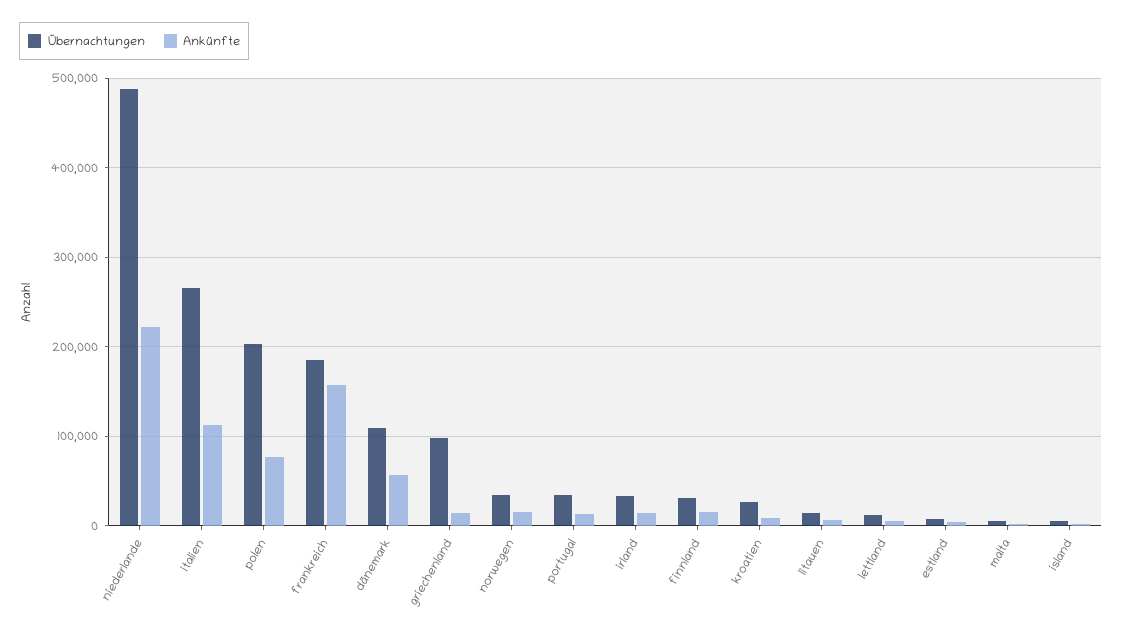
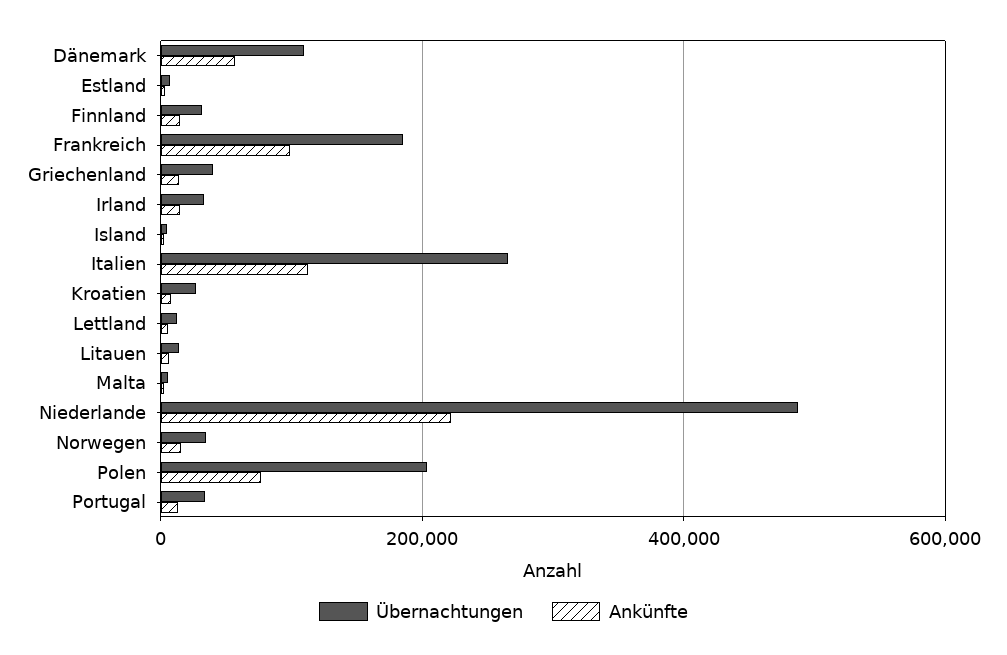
Ankünfte, frankreich: 160000 -> 100000
Übernachtungen, griechenland: 100000 -> 40000

